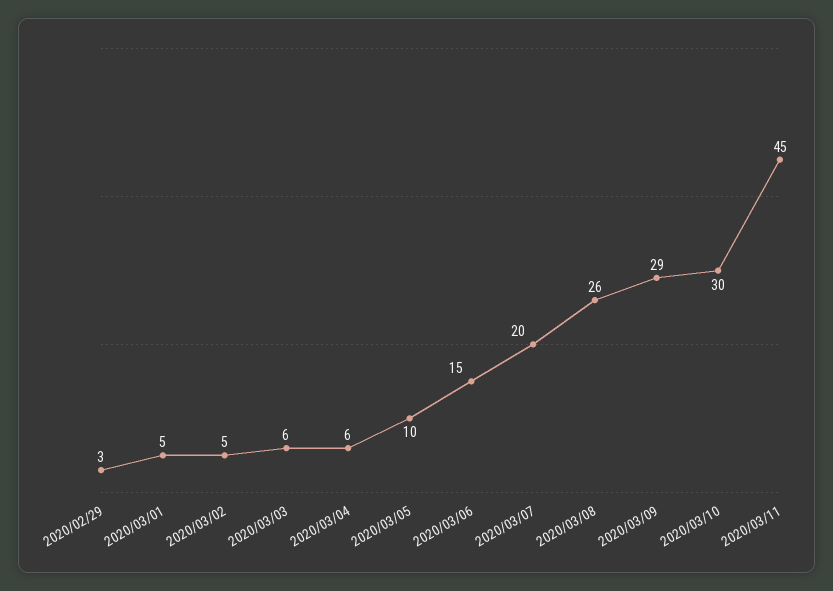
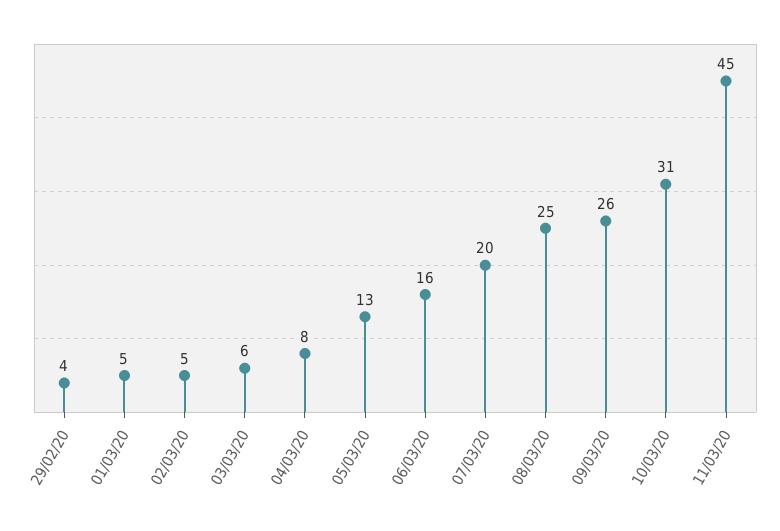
2020/02/29: 3 -> 4
2020/03/04: 6 -> 8
2020/03/05: 10 -> 13
2020/03/06: 15 -> 16
2020/03/08: 26 -> 25
2020/03/09: 29 -> 26
2020/03/10: 30 -> 31

